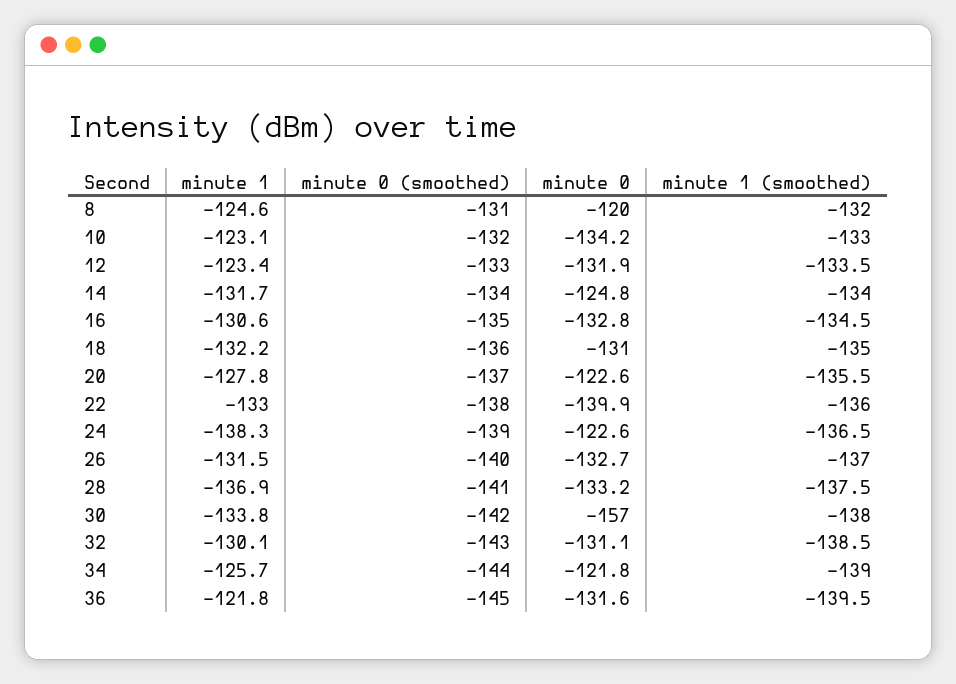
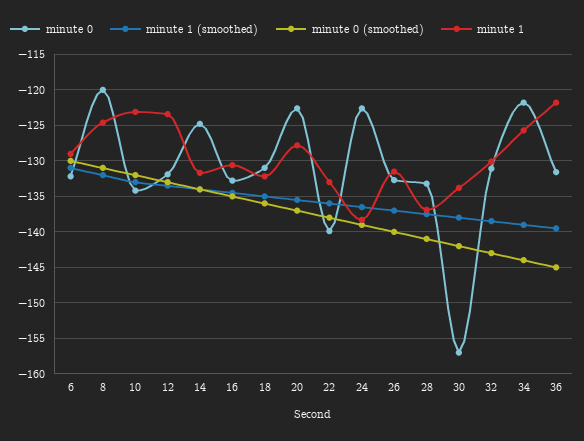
minute 0, 6: none -> -132
minute 1 (smoothed), 6: none -> -131
minute 0 (smoothed), 6: none -> -130
minute 1, 6: none -> -129

